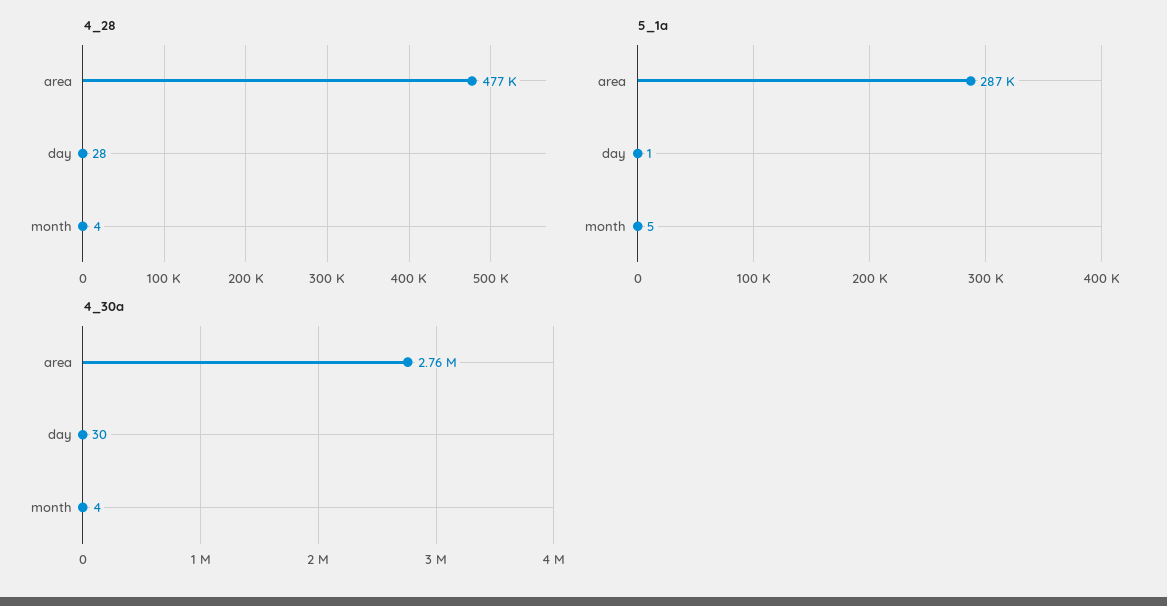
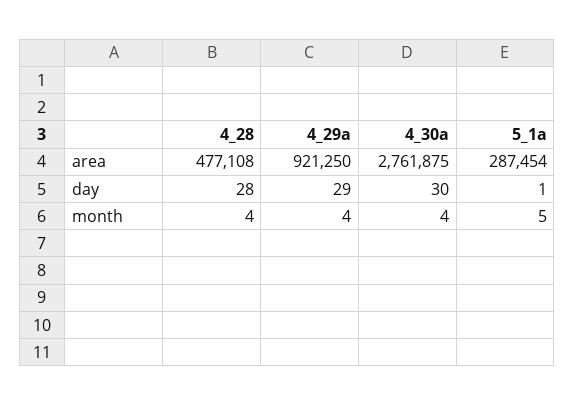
4_29a, area: none -> 921250
4_29a, day: none -> 29
4_29a, month: none -> 4

